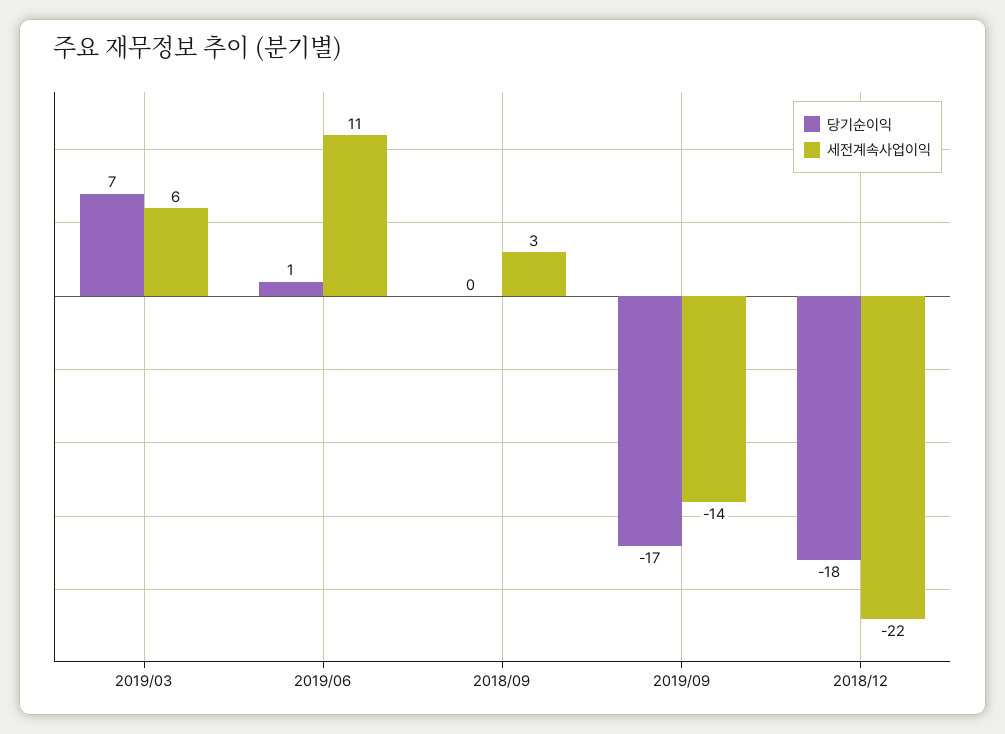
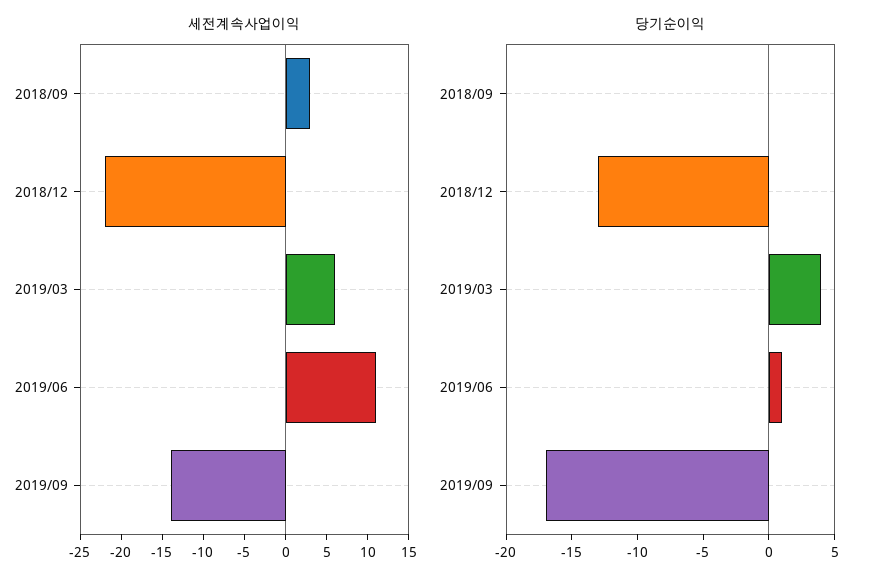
당기순이익, 2019/03: 7 -> 4
당기순이익, 2018/12: -18 -> -13

